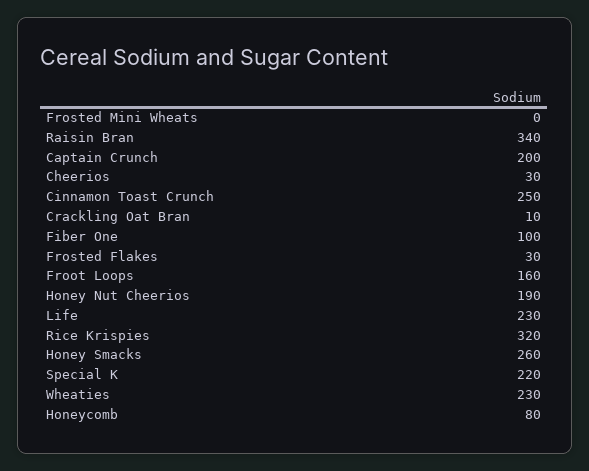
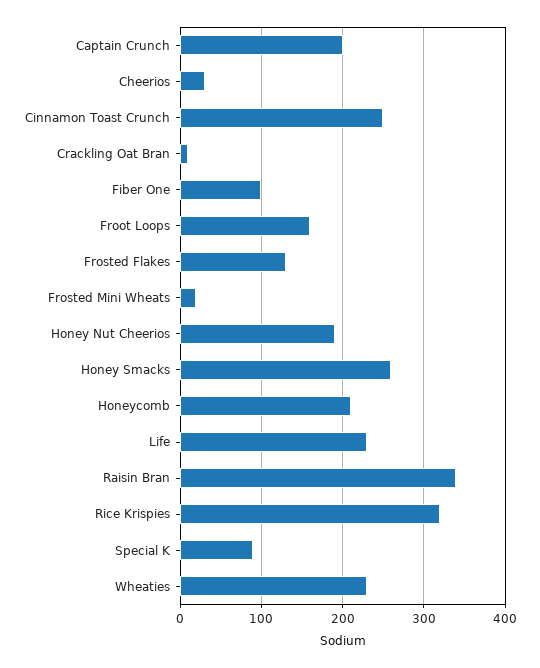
Frosted Mini Wheats: 0 -> 20
Frosted Flakes: 30 -> 130
Special K: 220 -> 90
Honeycomb: 80 -> 210

